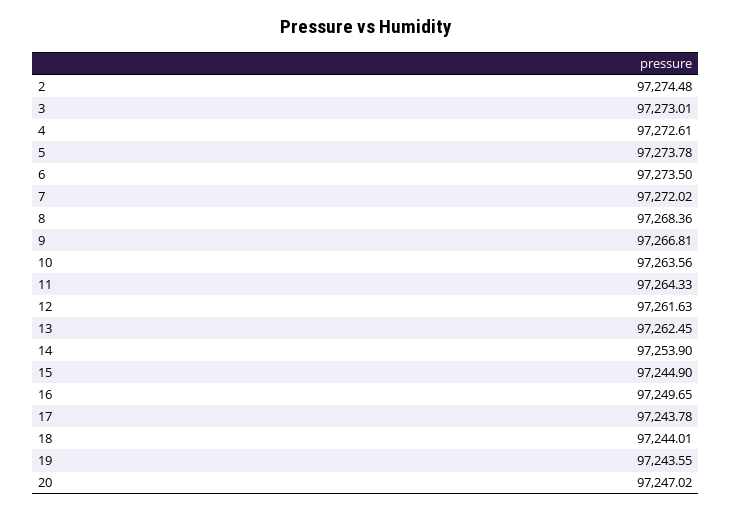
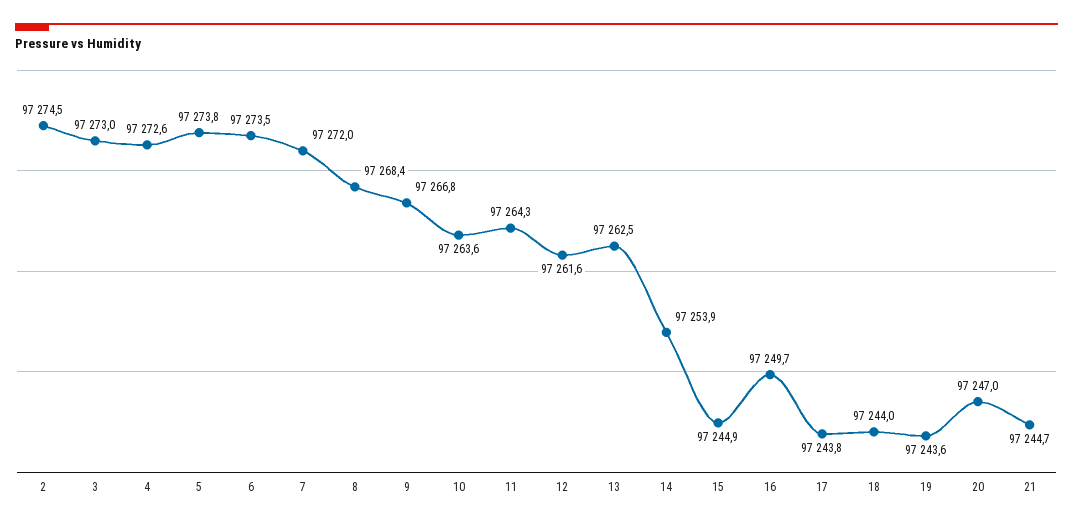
21: none -> 97244.7

